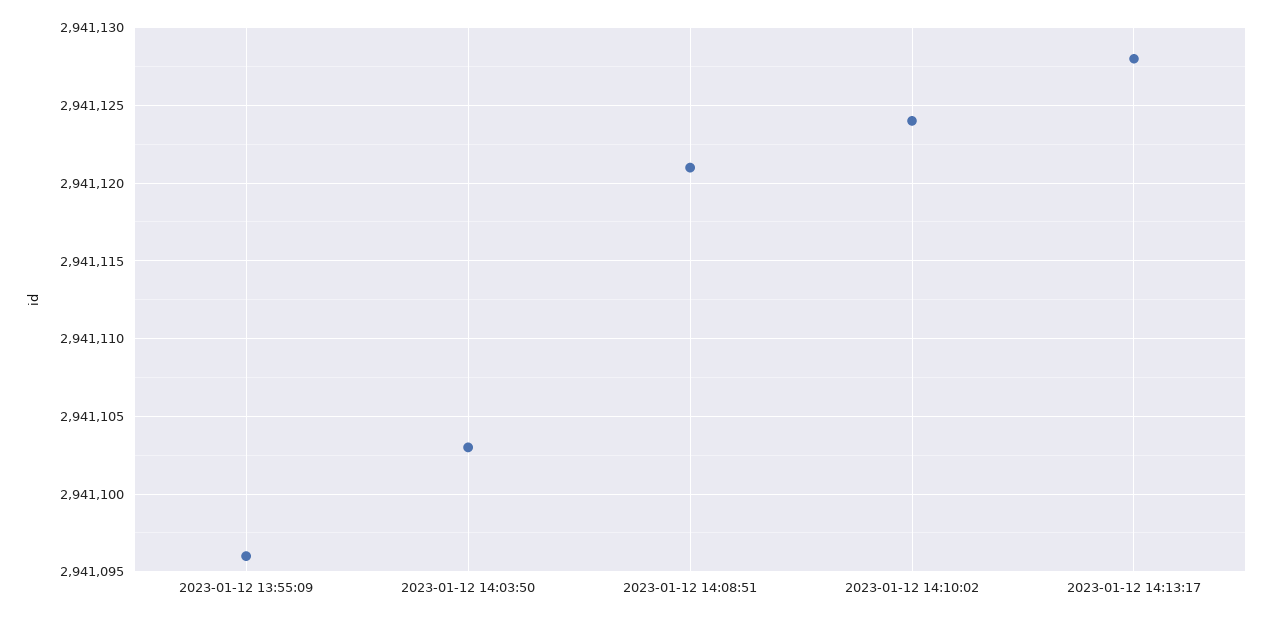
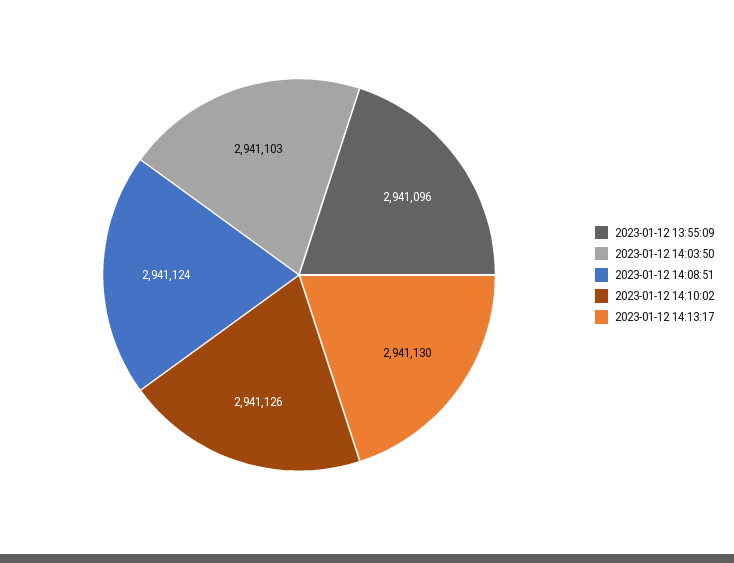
2023-01-12 14:08:51: 2941121 -> 2941124
2023-01-12 14:10:02: 2941124 -> 2941126
2023-01-12 14:13:17: 2941128 -> 2941130

